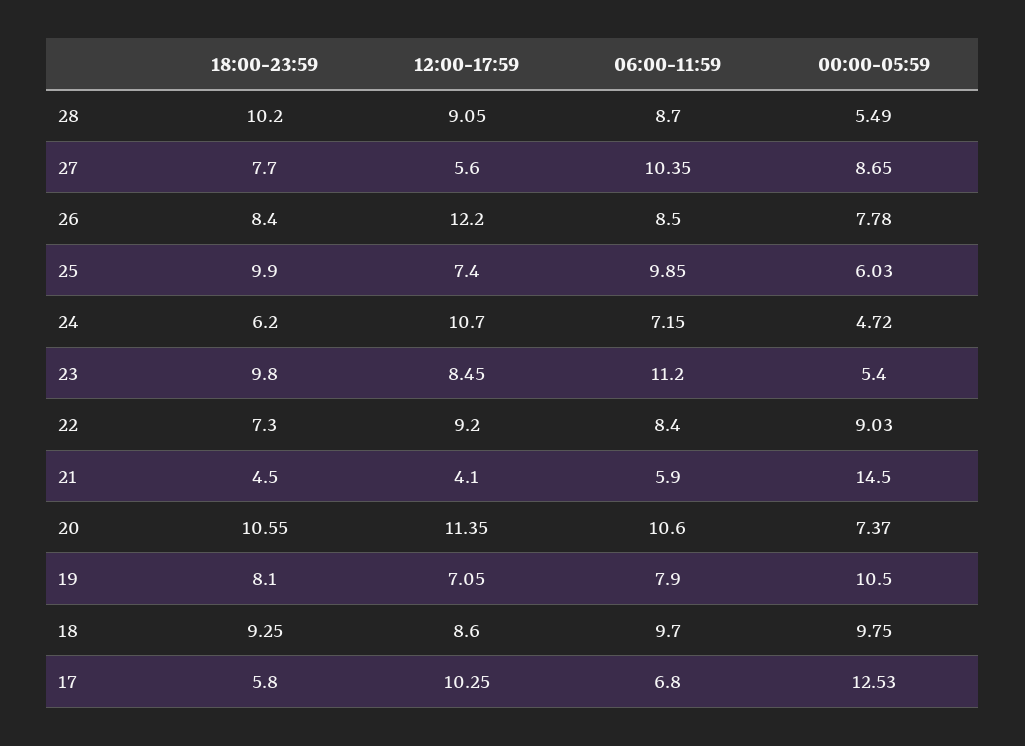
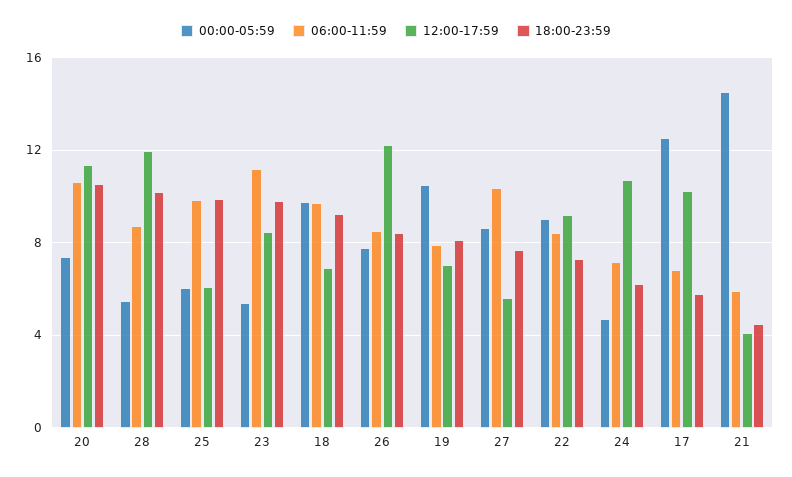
12:00-17:59, 28: 9.05 -> 12
12:00-17:59, 25: 7.4 -> 6
12:00-17:59, 18: 8.6 -> 7

